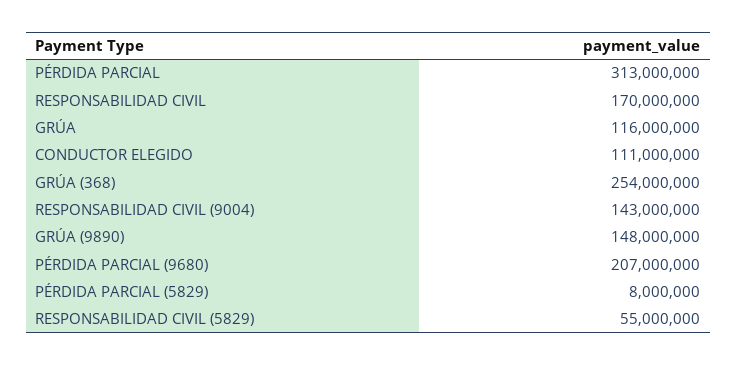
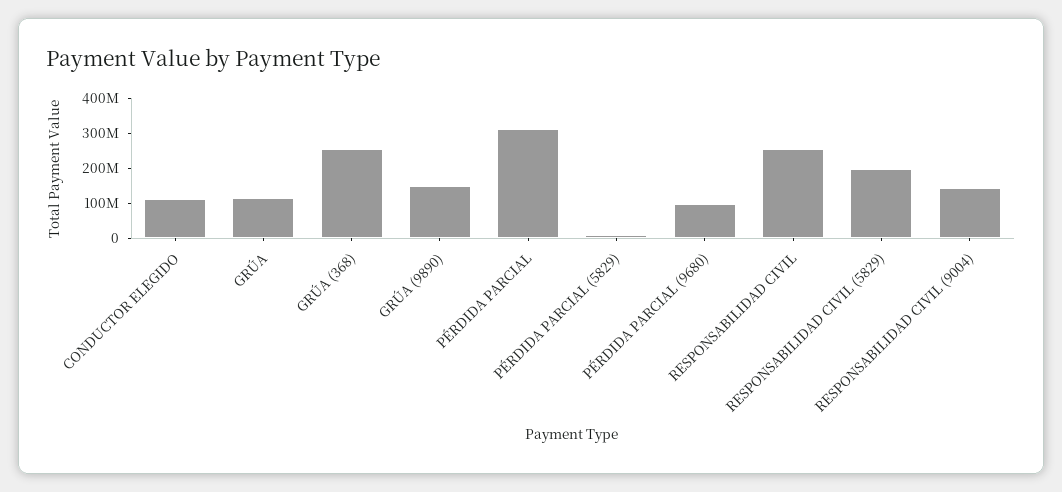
RESPONSABILIDAD CIVIL: 170000000 -> 250000000
PÉRDIDA PARCIAL (9680): 207000000 -> 100000000
RESPONSABILIDAD CIVIL (5829): 55000000 -> 200000000

